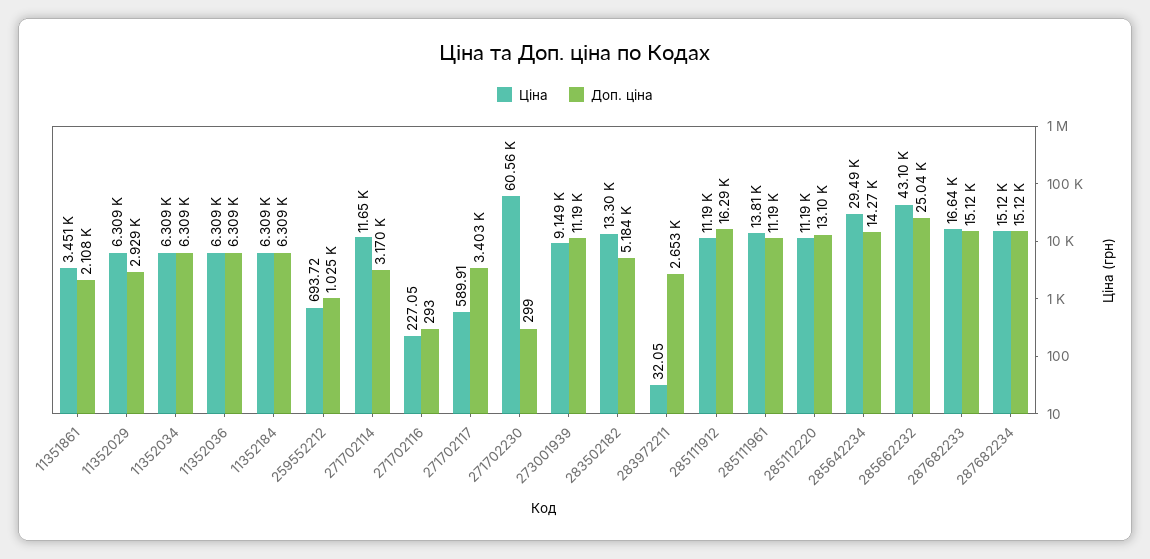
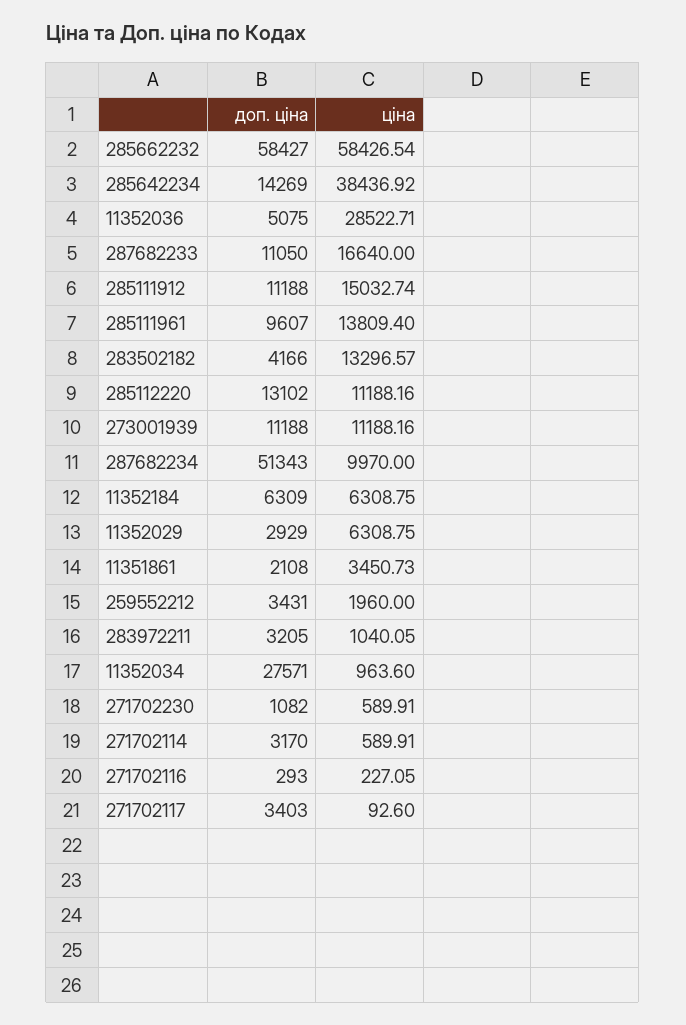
Ціна, 11352034: 6309 -> 963.6
Доп. ціна, 11352034: 6309 -> 27571
Ціна, 11352036: 6309 -> 28522.71
Доп. ціна, 11352036: 6309 -> 5075
Ціна, 259552212: 693.72 -> 1960
Доп. ціна, 259552212: 1025 -> 3431
Ціна, 271702114: 11650 -> 589.91
Ціна, 271702117: 589.91 -> 92.6
Ціна, 271702230: 60560 -> 589.91
Доп. ціна, 271702230: 299 -> 1082
Ціна, 273001939: 9149 -> 11188.16
Доп. ціна, 283502182: 5184 -> 4166
Ціна, 283972211: 32.05 -> 1040.05
Доп. ціна, 283972211: 2653 -> 3205
Ціна, 285111912: 11190 -> 15032.74
Доп. ціна, 285111912: 16290 -> 11188
Доп. ціна, 285111961: 11190 -> 9607
Ціна, 285642234: 29490 -> 38436.92
Ціна, 285662232: 43100 -> 58426.54
Доп. ціна, 285662232: 25040 -> 58427
Доп. ціна, 287682233: 15120 -> 11050
Ціна, 287682234: 15120 -> 9970
Доп. ціна, 287682234: 15120 -> 51343

